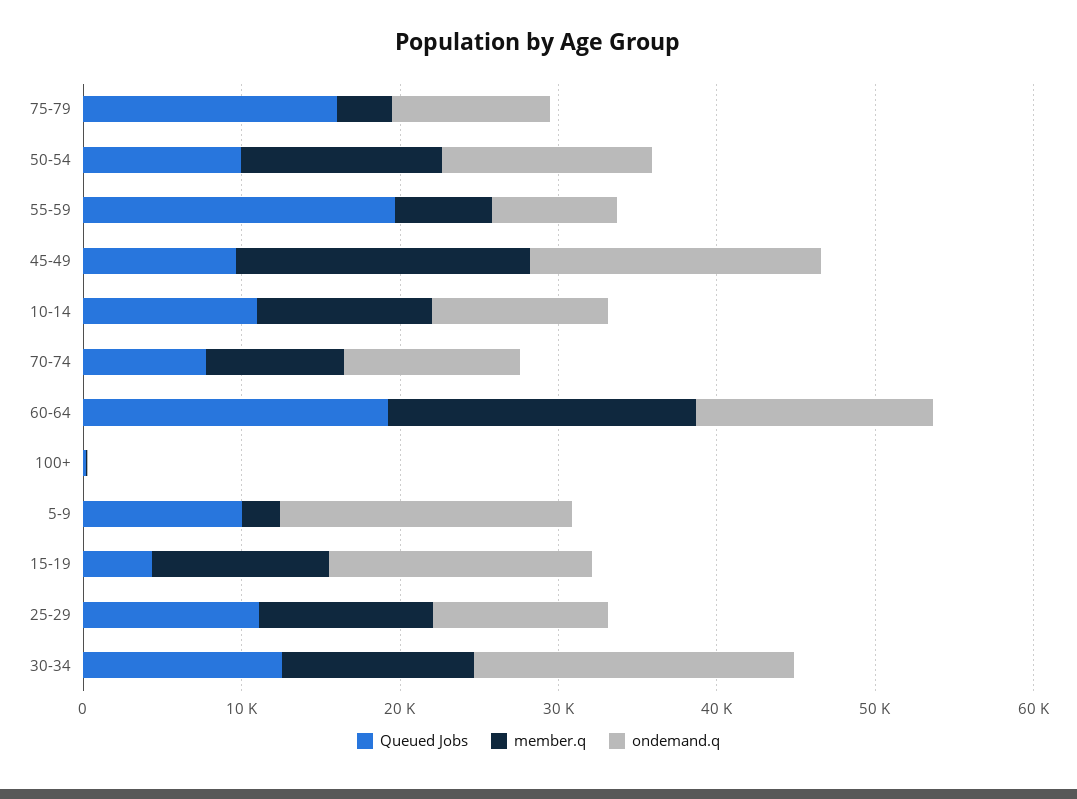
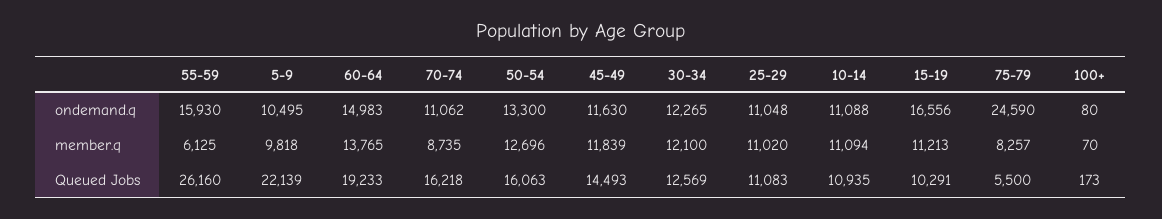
Queued Jobs, 75-79: 16000 -> 5500
member.q, 75-79: 4000 -> 8257
ondemand.q, 75-79: 10000 -> 24590
Queued Jobs, 50-54: 10000 -> 16063
Queued Jobs, 55-59: 20000 -> 26160
ondemand.q, 55-59: 8000 -> 15930
Queued Jobs, 45-49: 10000 -> 14493
member.q, 45-49: 18000 -> 11839
ondemand.q, 45-49: 18000 -> 11630
Queued Jobs, 70-74: 8000 -> 16218
member.q, 60-64: 20000 -> 13765
Queued Jobs, 5-9: 10000 -> 22139
member.q, 5-9: 2000 -> 9818
ondemand.q, 5-9: 18000 -> 10495
Queued Jobs, 15-19: 4000 -> 10291
ondemand.q, 30-34: 20000 -> 12265

